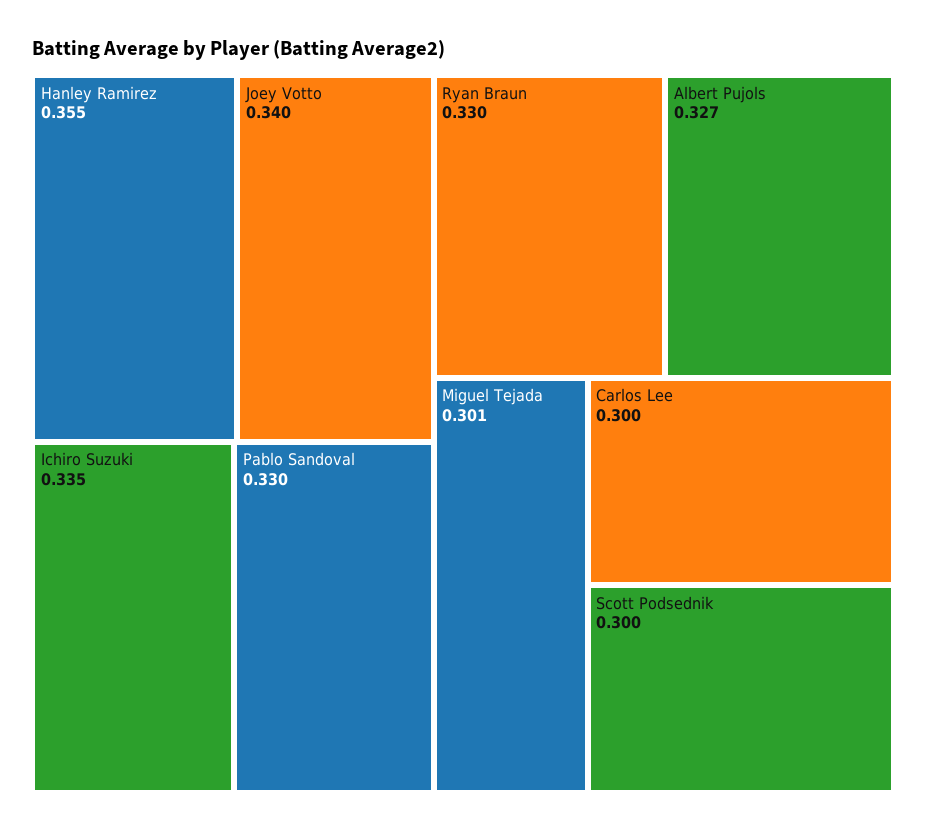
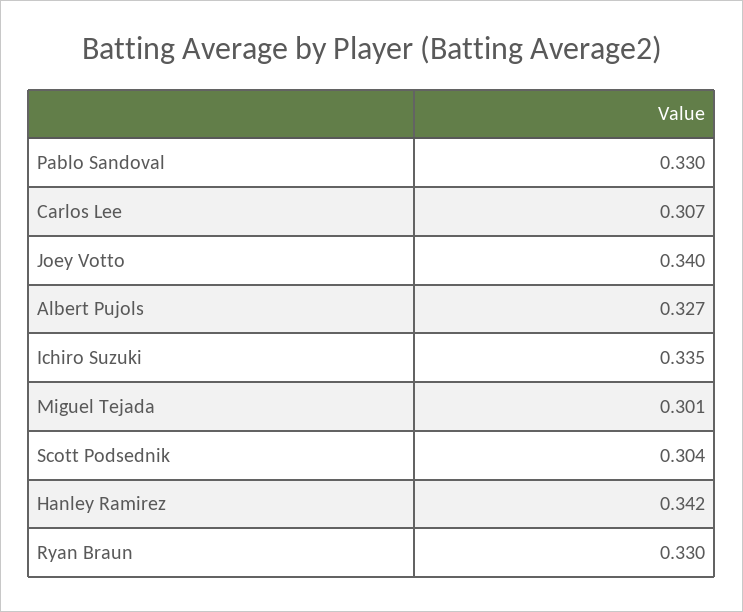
Hanley Ramirez: 0.355 -> 0.342
Carlos Lee: 0.3 -> 0.307
Scott Podsednik: 0.3 -> 0.304

